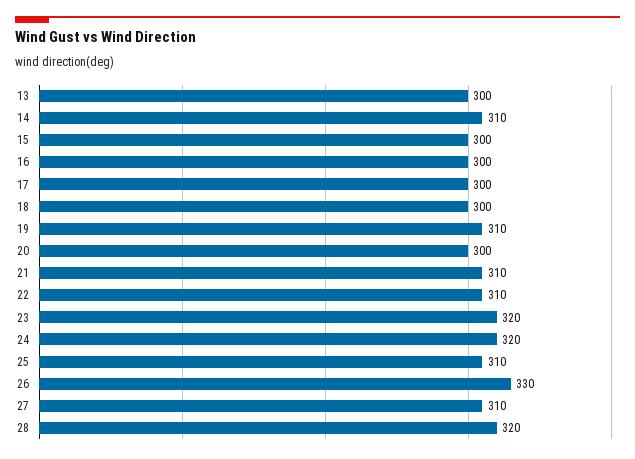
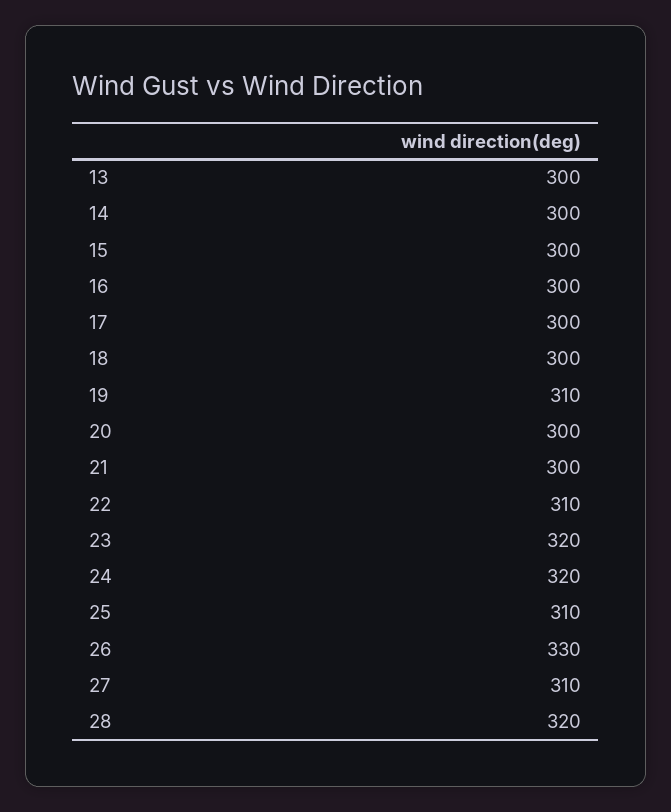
14: 310 -> 300
21: 310 -> 300

